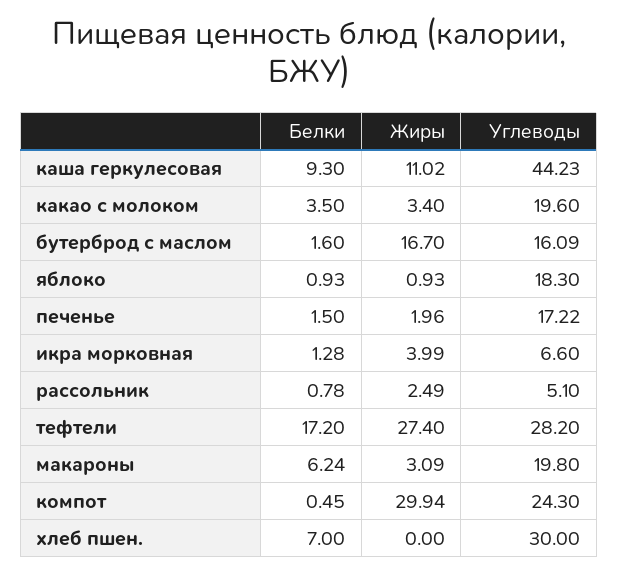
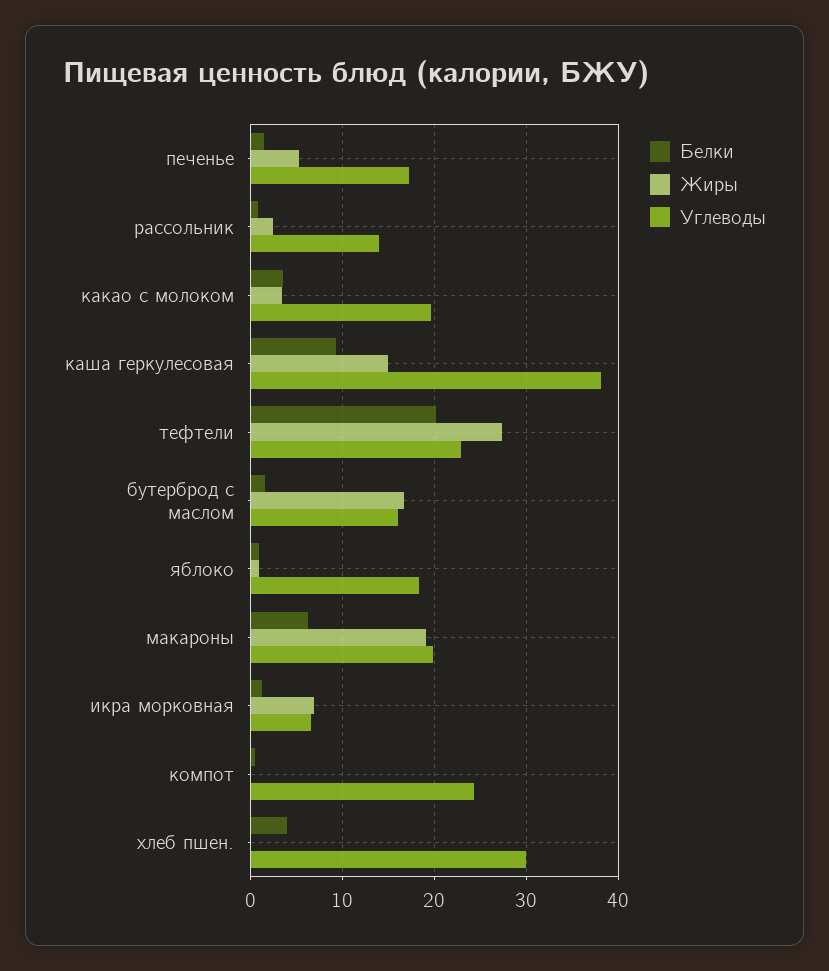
Жиры, каша геркулесовая: 11.02 -> 15
Углеводы, каша геркулесовая: 44.23 -> 38
Жиры, печенье: 1.96 -> 5
Жиры, икра морковная: 3.99 -> 7
Углеводы, рассольник: 5.1 -> 14
Белки, тефтели: 17.2 -> 20
Углеводы, тефтели: 28.2 -> 23
Жиры, макароны: 3.09 -> 19
Жиры, компот: 29.94 -> 0
Белки, хлеб пшен.: 7 -> 4

